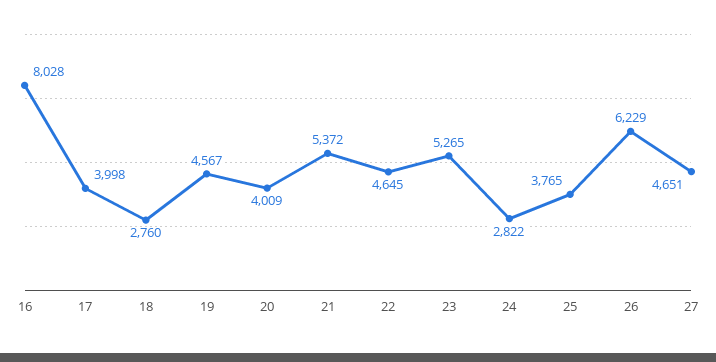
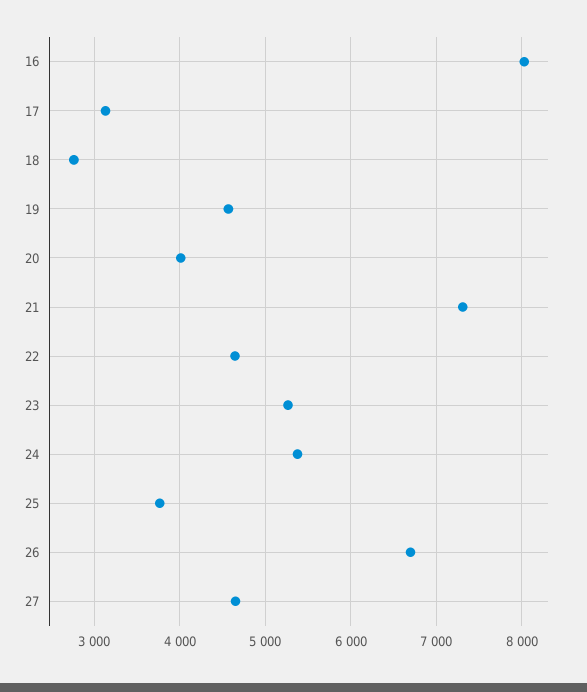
17: 3998 -> 3100
21: 5372 -> 7300
24: 2822 -> 5400
26: 6229 -> 6700

